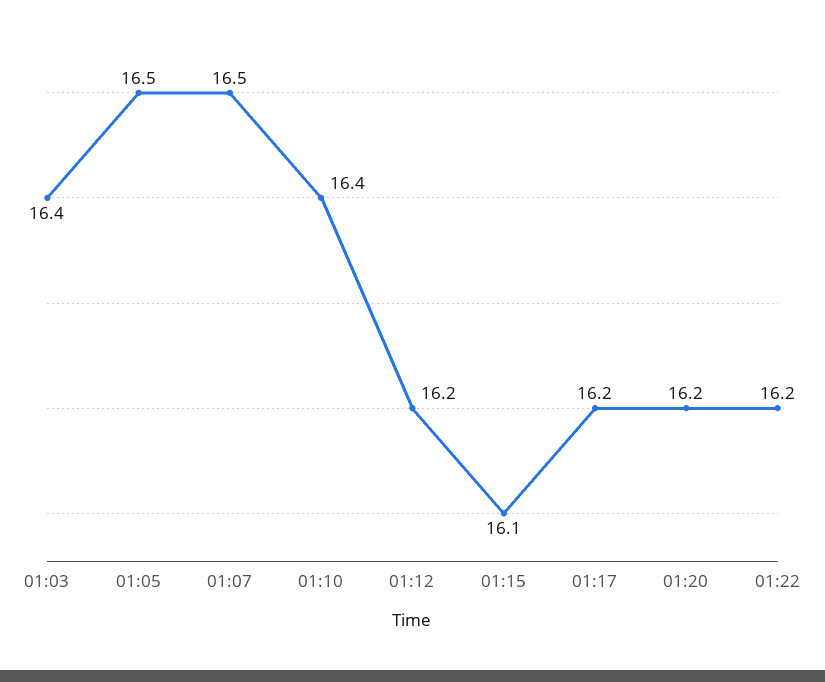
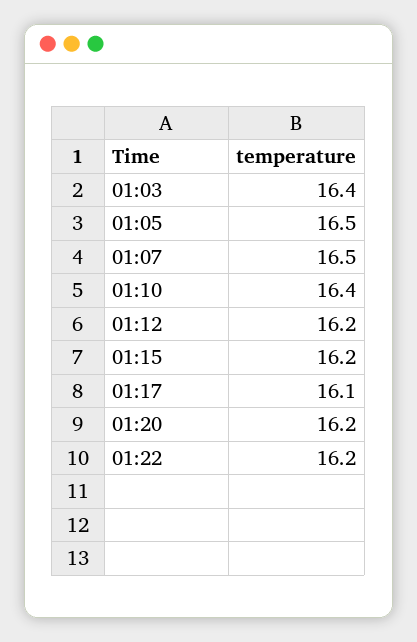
01:15: 16.1 -> 16.2
01:17: 16.2 -> 16.1

